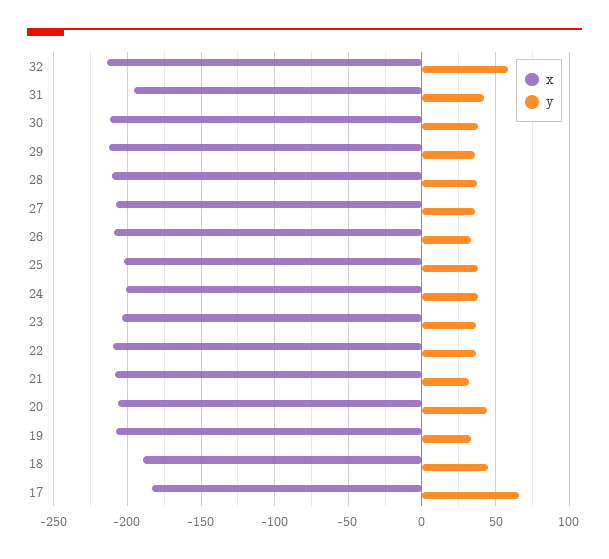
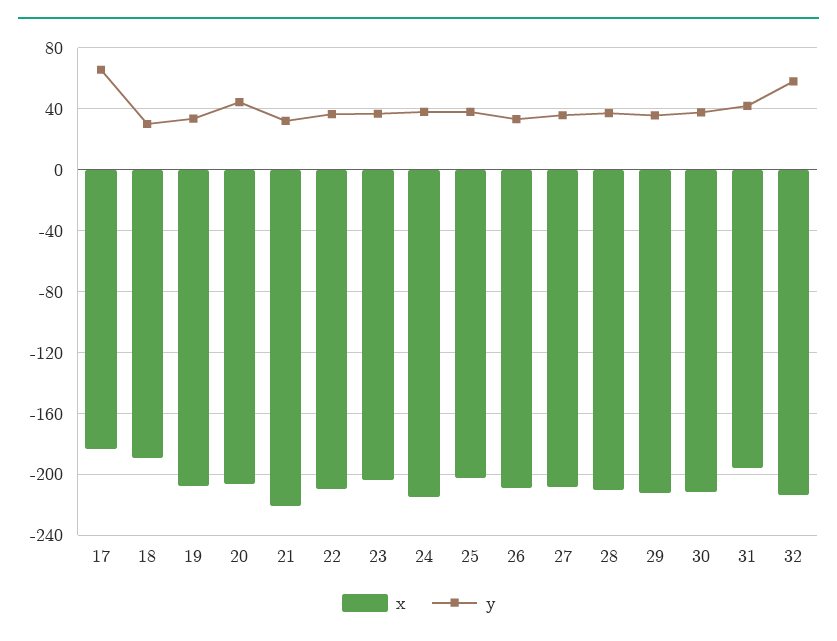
x, 24: -200 -> -215
x, 21: -210 -> -220
y, 18: 45 -> 30

